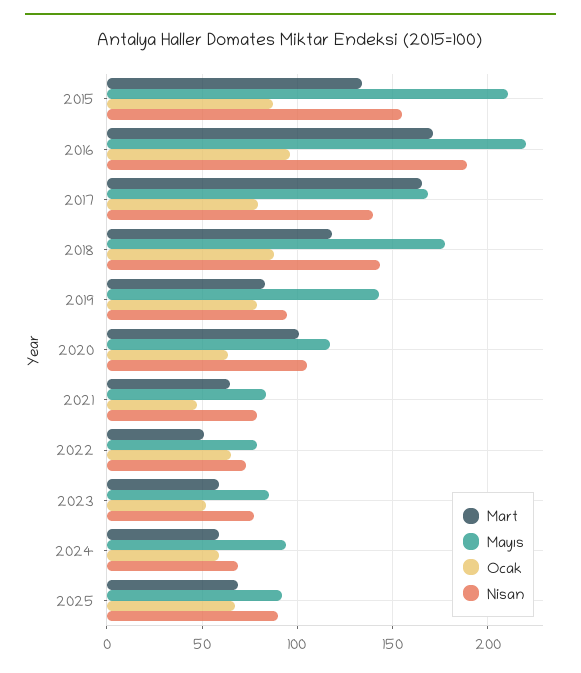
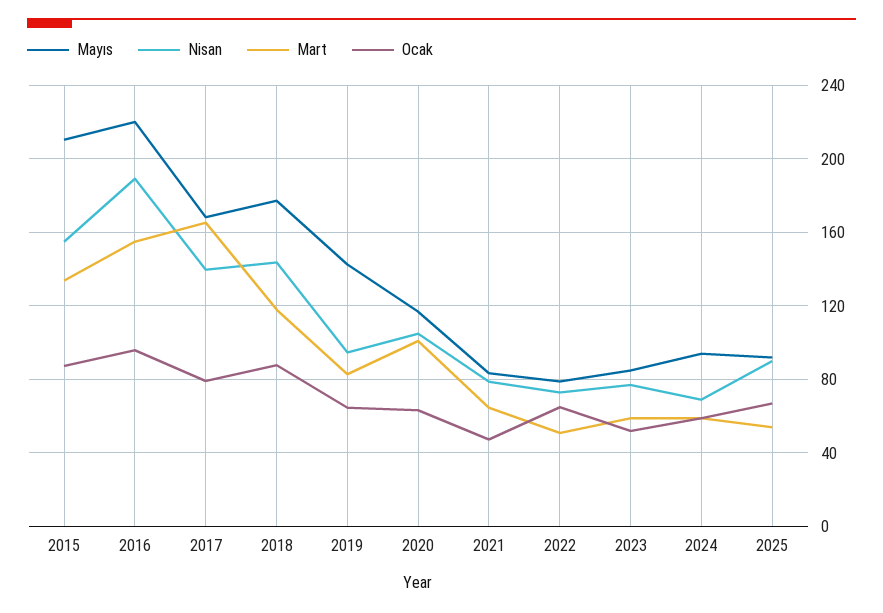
Mart, 2016: 170 -> 155
Ocak, 2019: 80 -> 65
Mart, 2025: 70 -> 55

